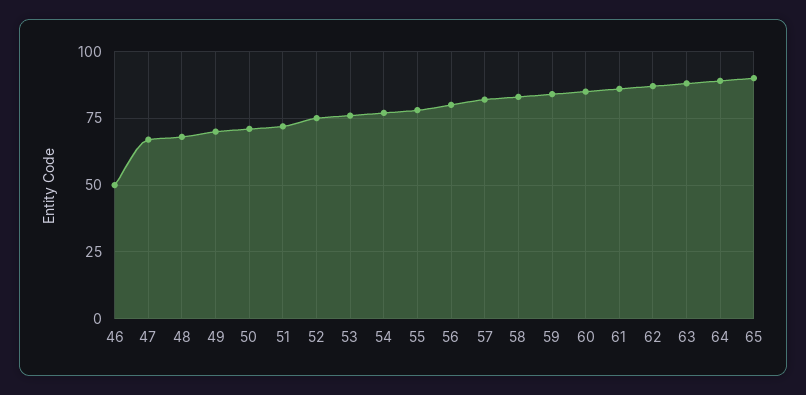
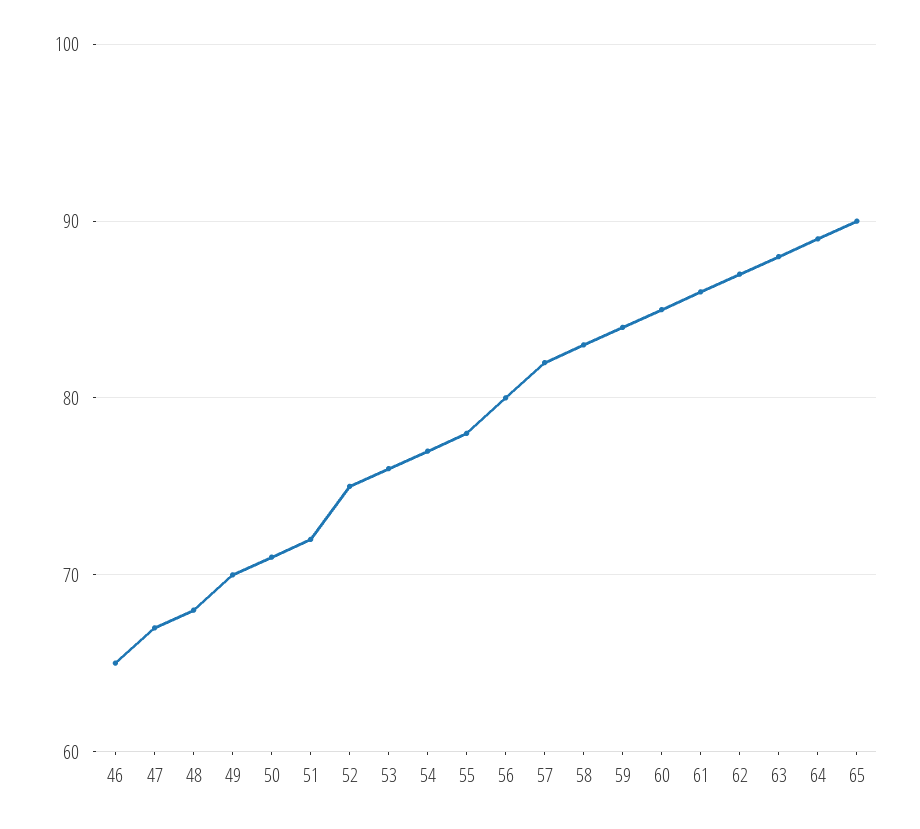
46: 50 -> 65

